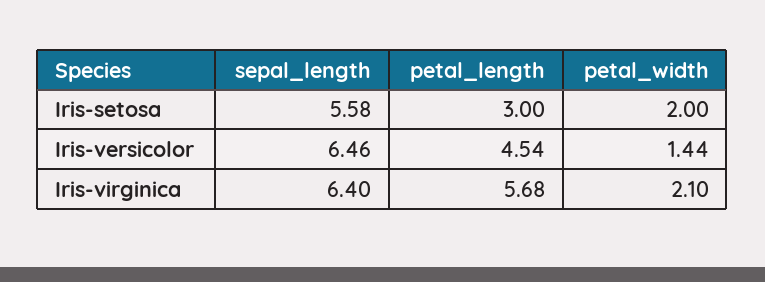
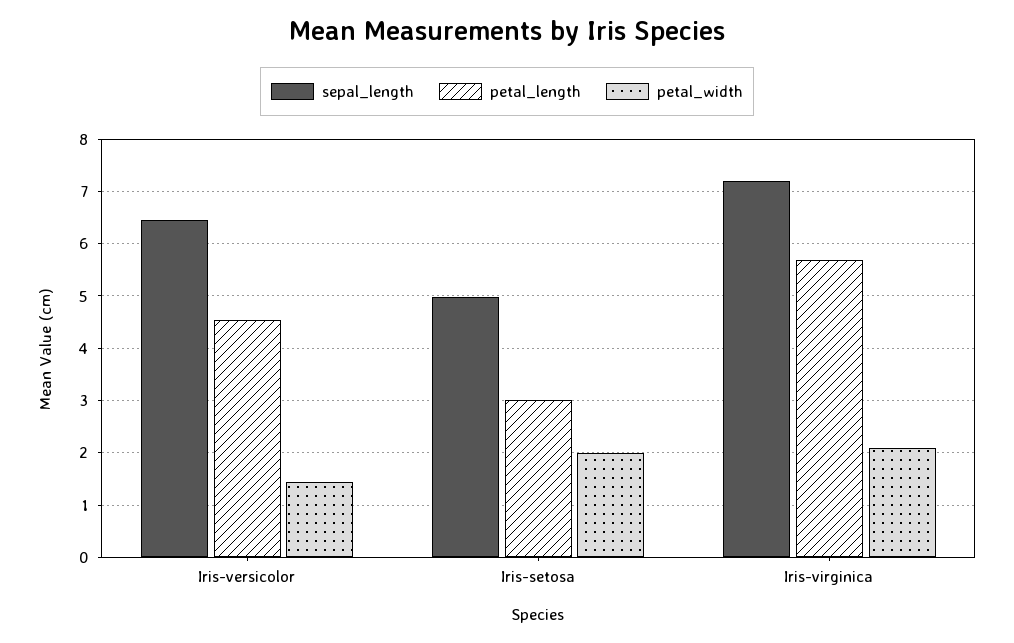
sepal_length, Iris-setosa: 5.58 -> 5
sepal_length, Iris-virginica: 6.4 -> 7.2

